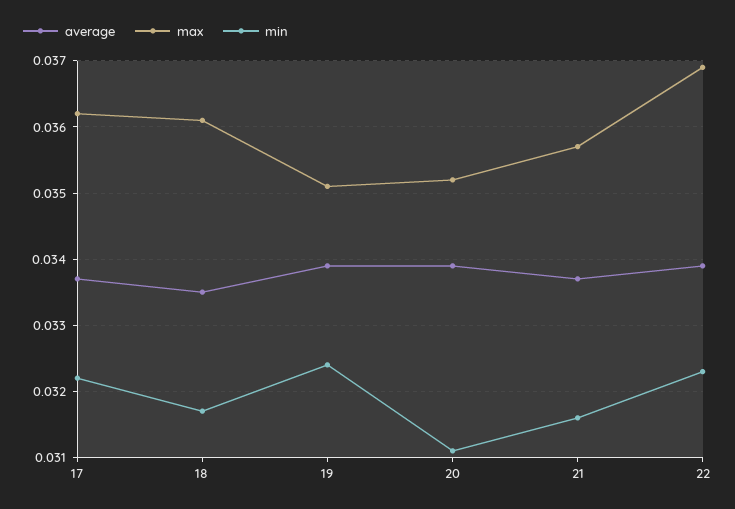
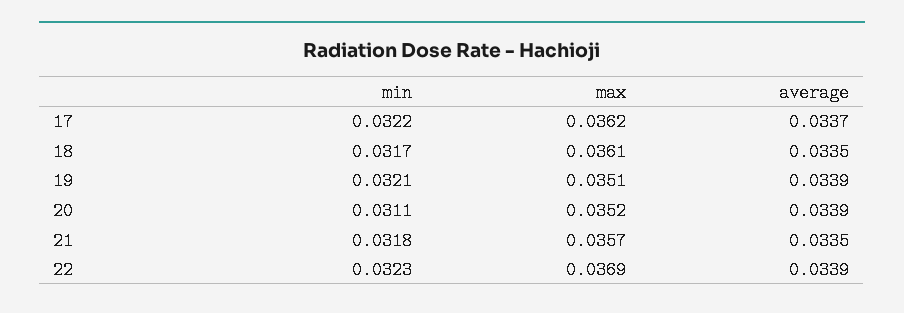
min, 19: 0.0324 -> 0.0321
average, 21: 0.0337 -> 0.0335
min, 21: 0.0316 -> 0.0318

